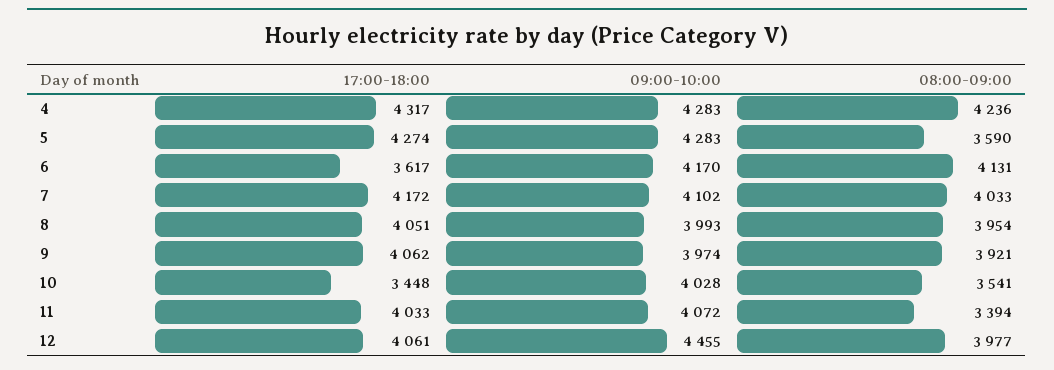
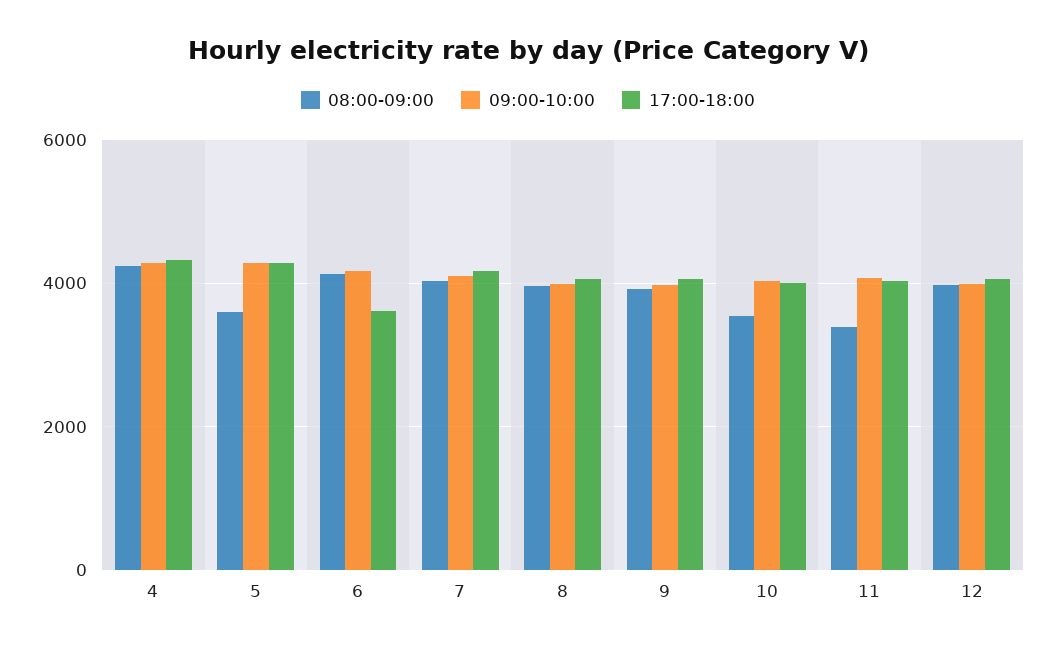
17:00-18:00, 10: 3448 -> 4000
09:00-10:00, 12: 4455 -> 4000

